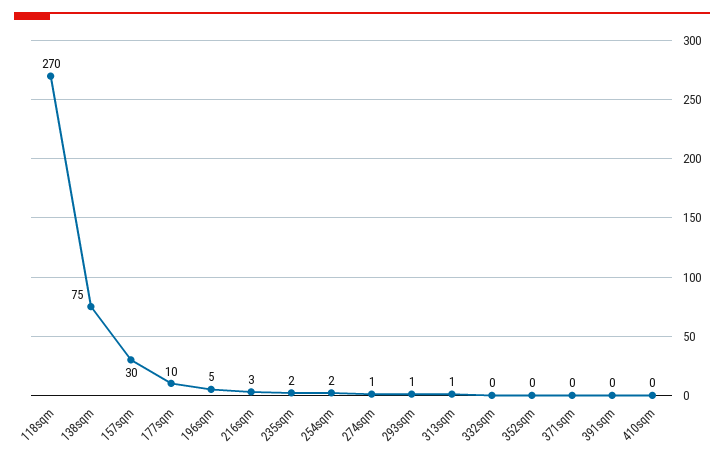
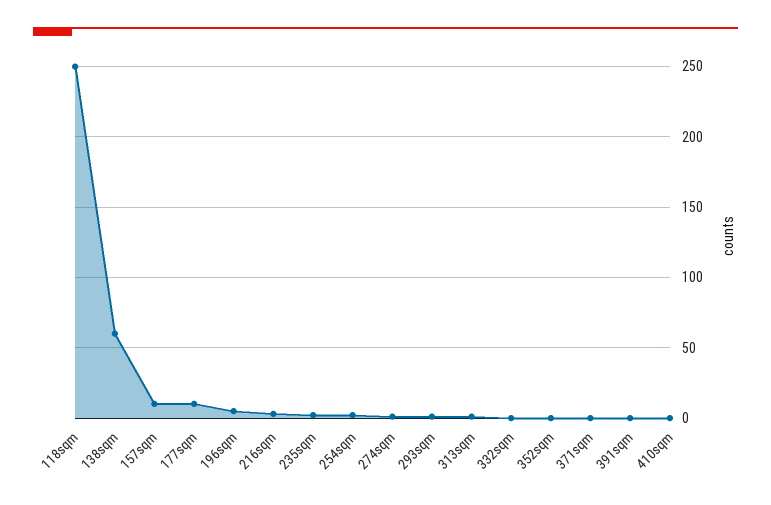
118sqm: 270 -> 250
138sqm: 75 -> 60
157sqm: 30 -> 10

